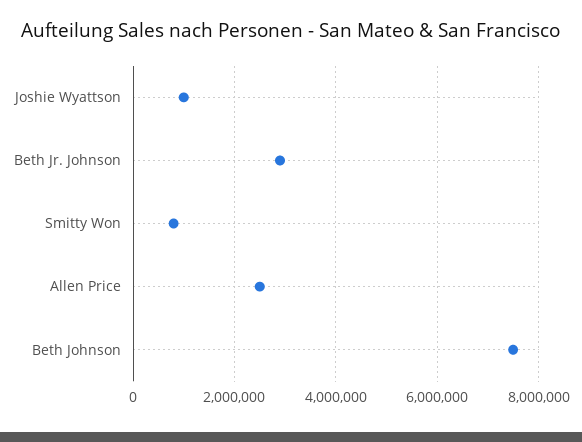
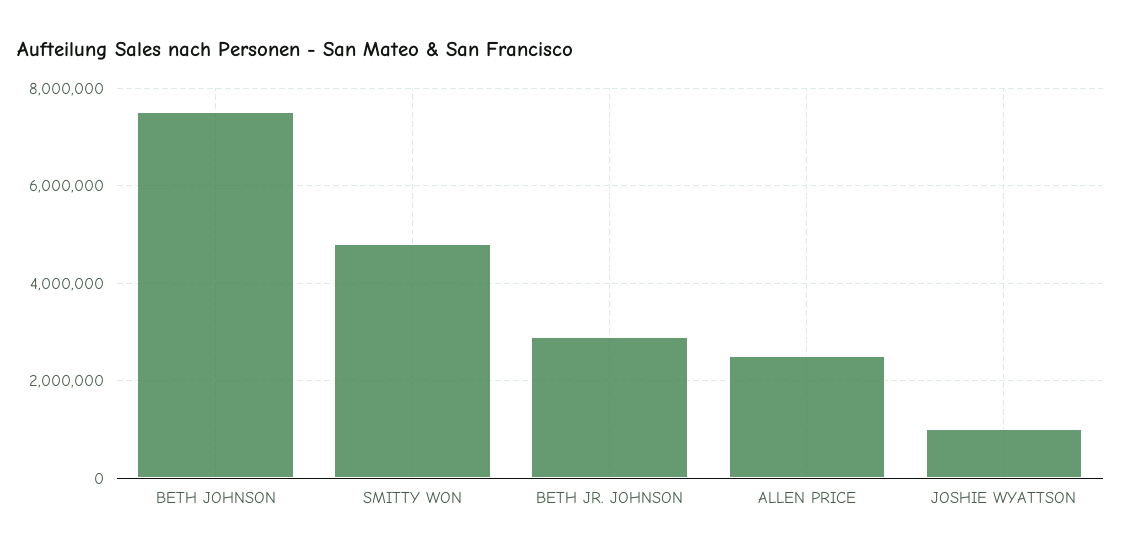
Smitty Won: 800000 -> 4800000

